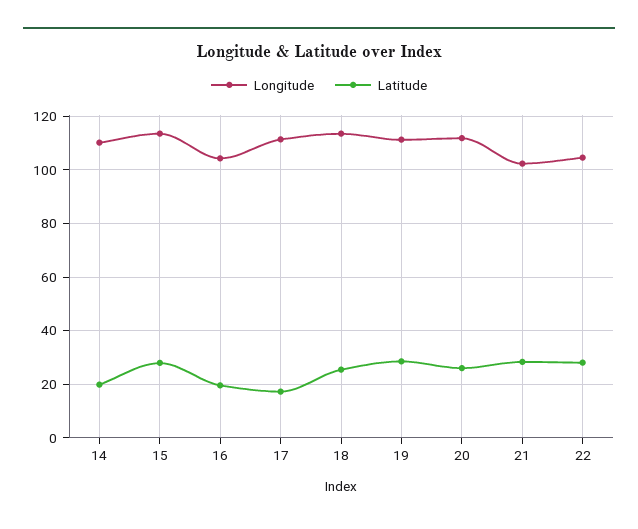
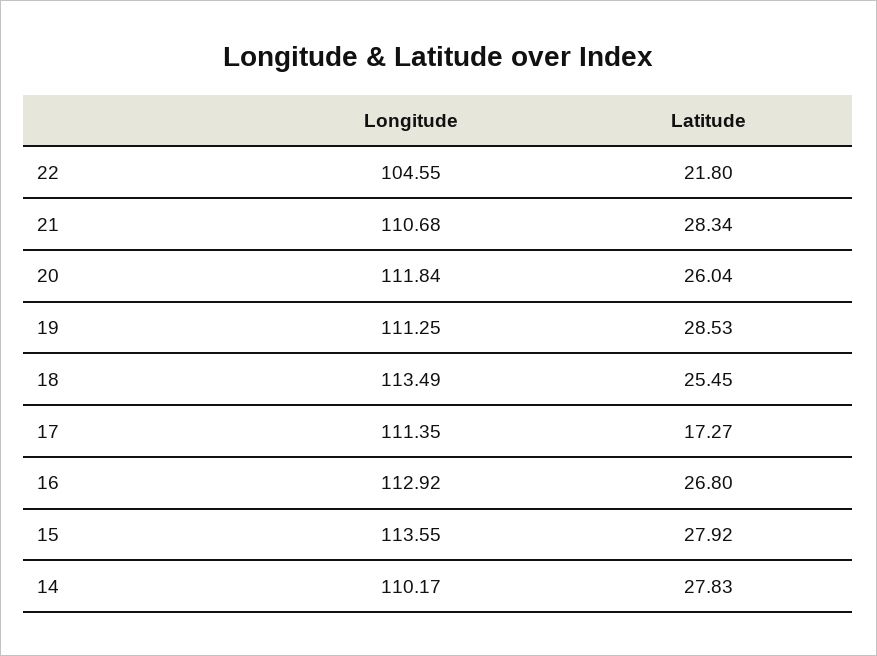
Latitude, 14: 20 -> 27.83
Longitude, 16: 105 -> 112.92
Latitude, 16: 20 -> 26.8
Longitude, 21: 102.5 -> 110.68
Latitude, 22: 27.5 -> 21.8

